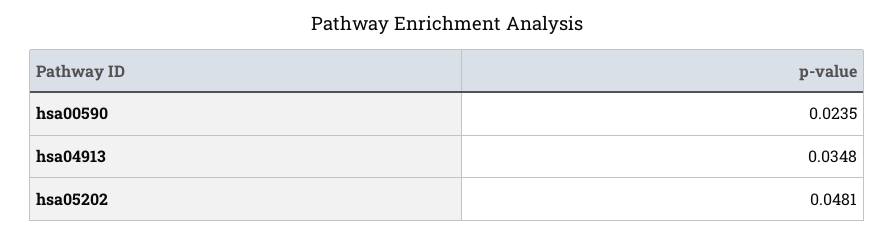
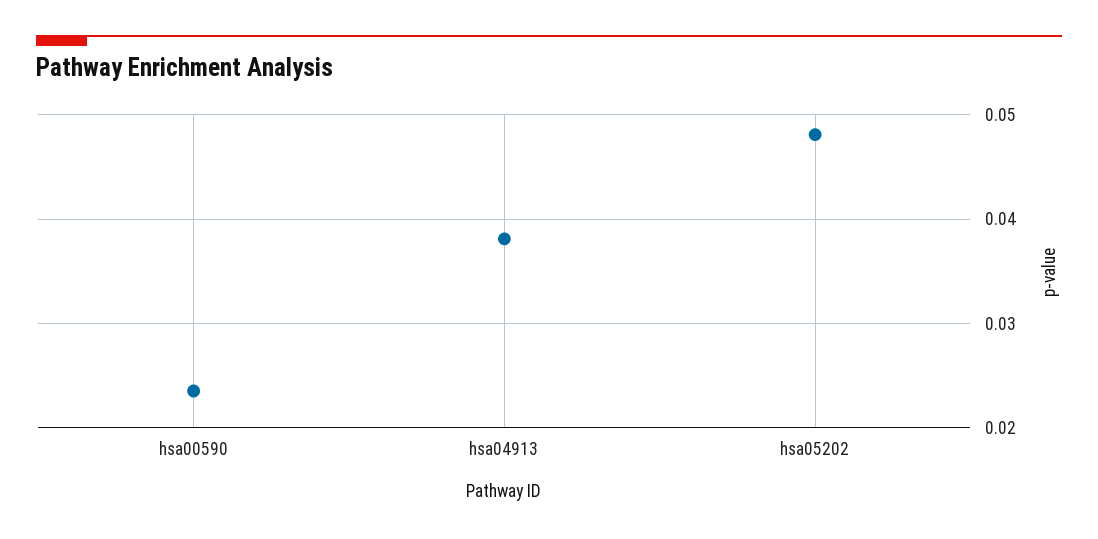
hsa04913: 0.0348 -> 0.038

